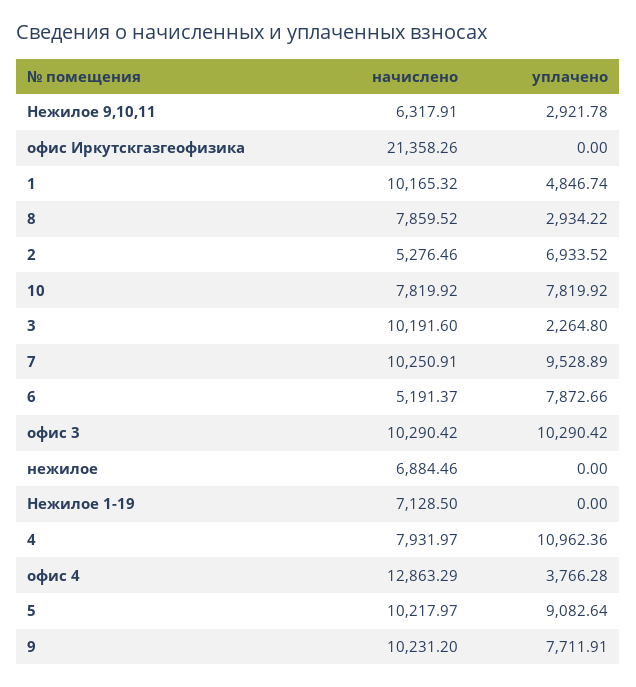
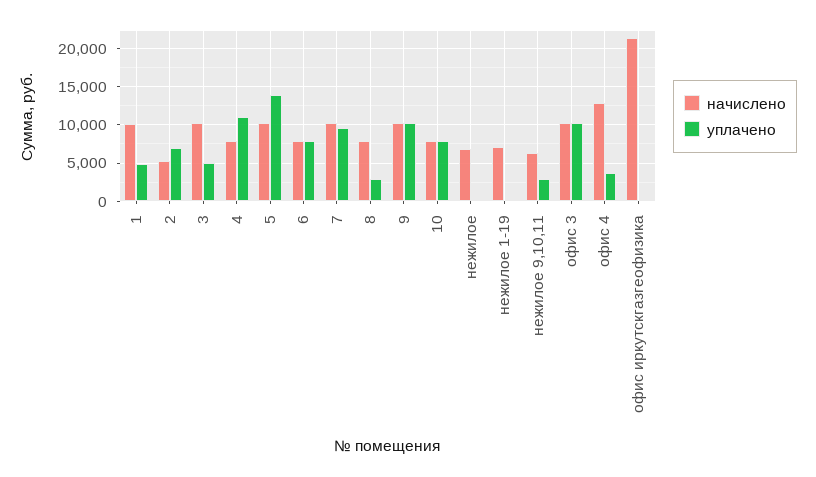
уплачено, 3: 2264.8 -> 5000
начислено, 6: 5191.37 -> 8000
уплачено, 5: 9082.64 -> 14000
уплачено, 9: 7711.91 -> 10000

